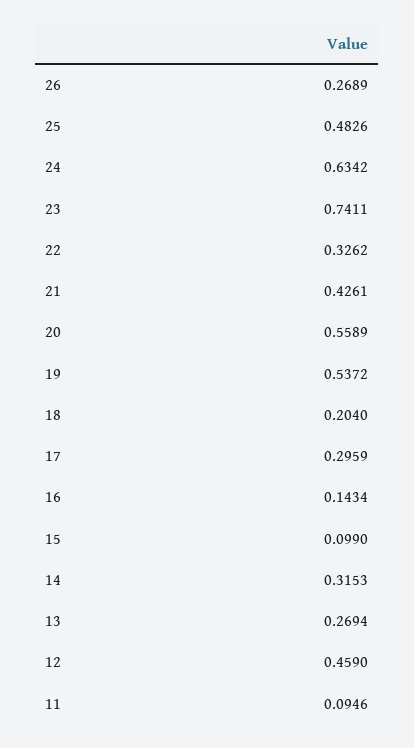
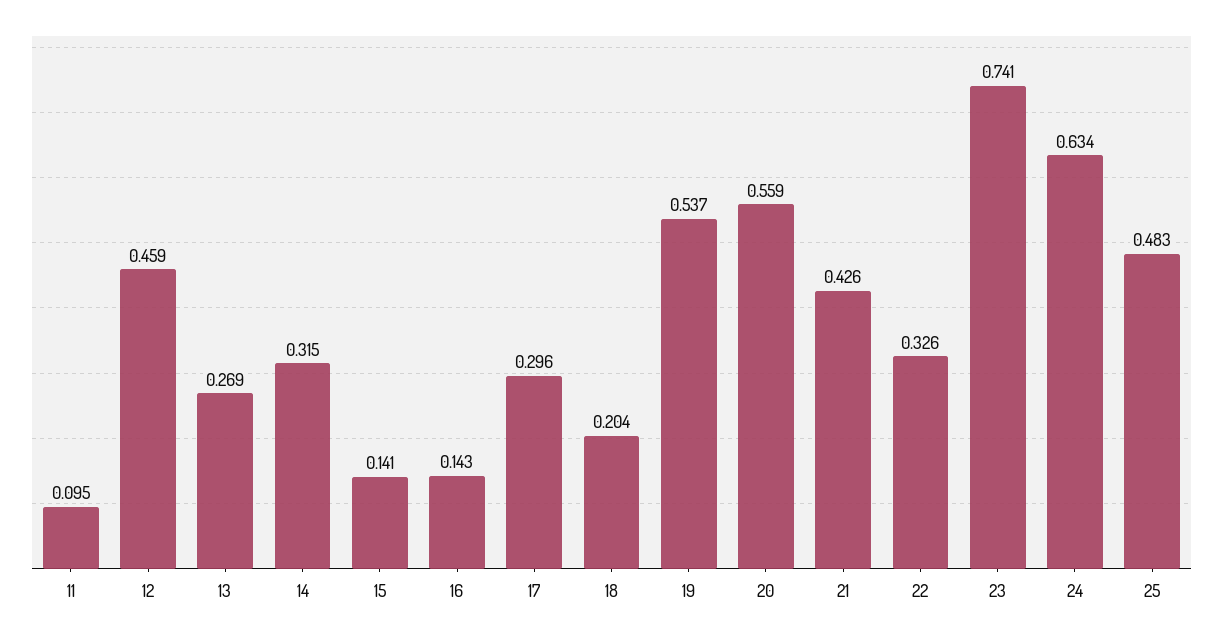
26: 0.2689 -> none
15: 0.099 -> 0.141

